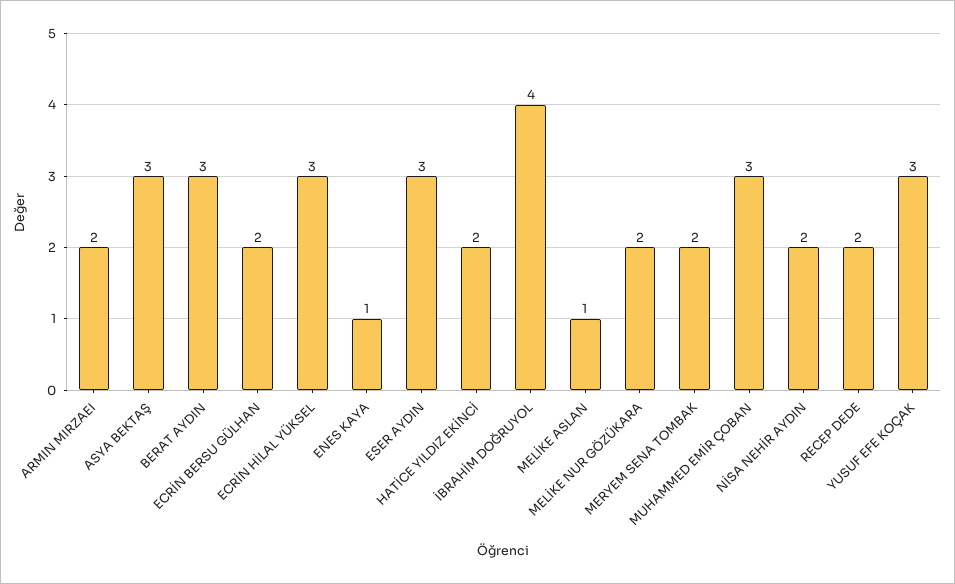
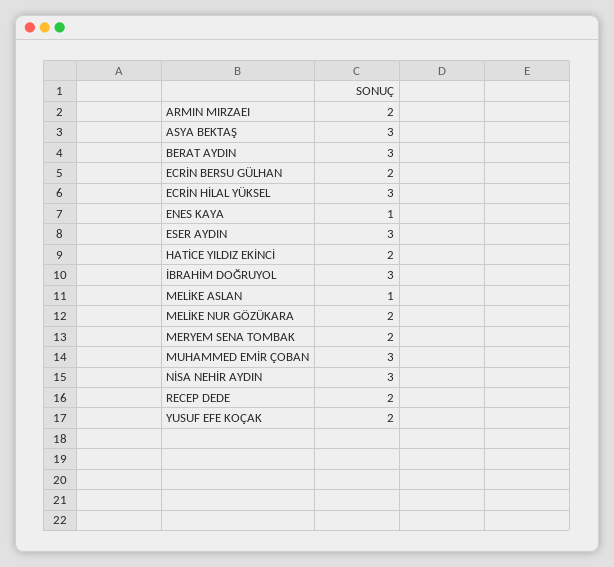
İBRAHİM DOĞRUYOL: 4 -> 3
NİSA NEHİR AYDIN: 2 -> 3
YUSUF EFE KOÇAK: 3 -> 2

